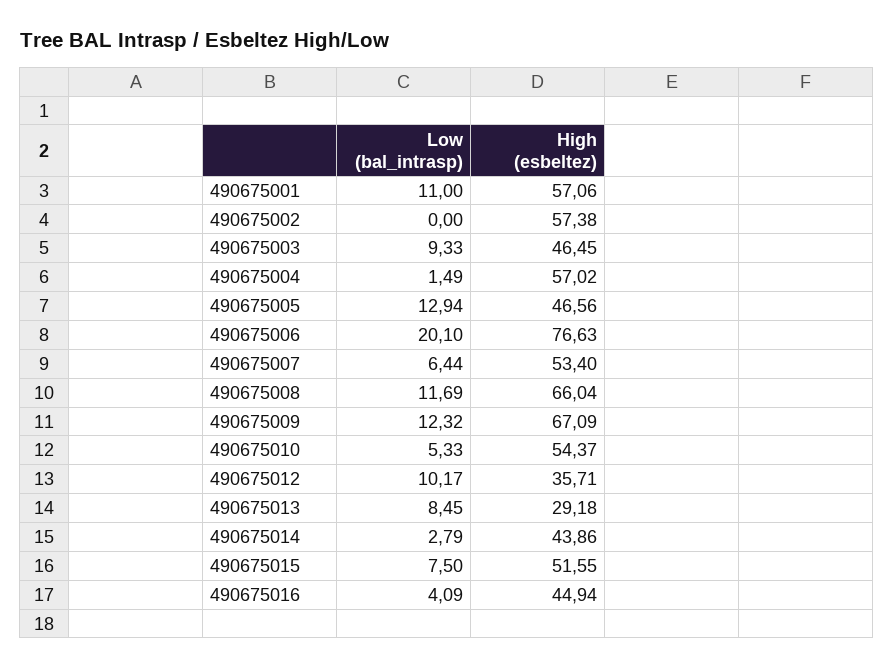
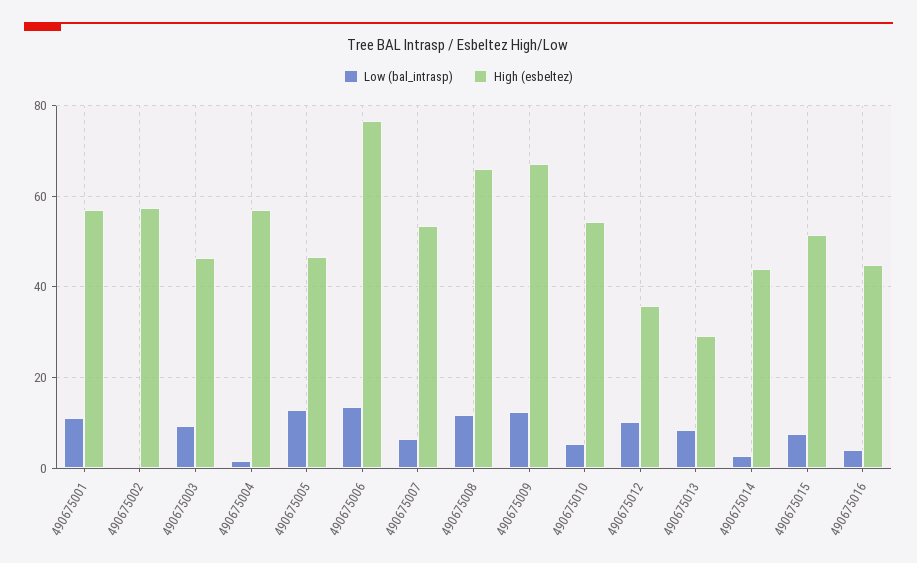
Low (bal_intrasp), 490675006: 20.1 -> 14

